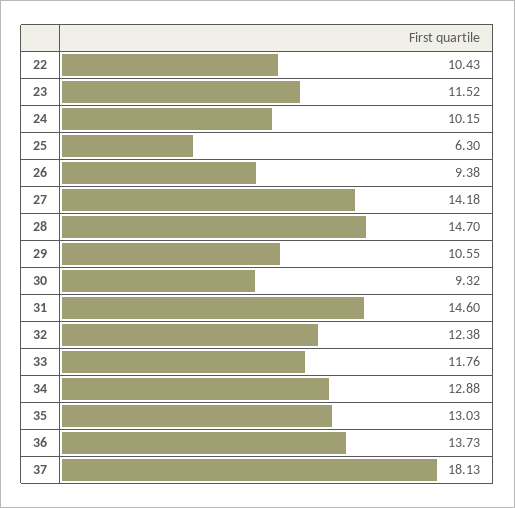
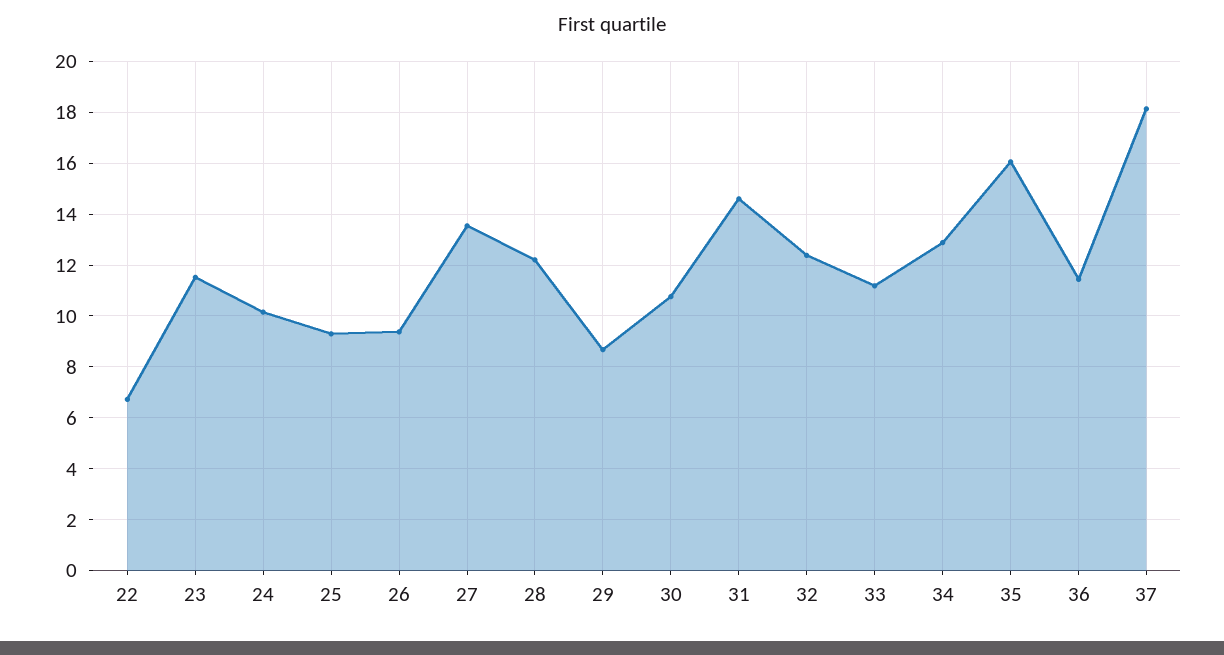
22: 10.43 -> 6.75
25: 6.3 -> 9.25
27: 14.18 -> 13.5
28: 14.7 -> 12.25
29: 10.55 -> 8.75
30: 9.32 -> 10.75
33: 11.76 -> 11.25
35: 13.03 -> 16
36: 13.73 -> 11.5

